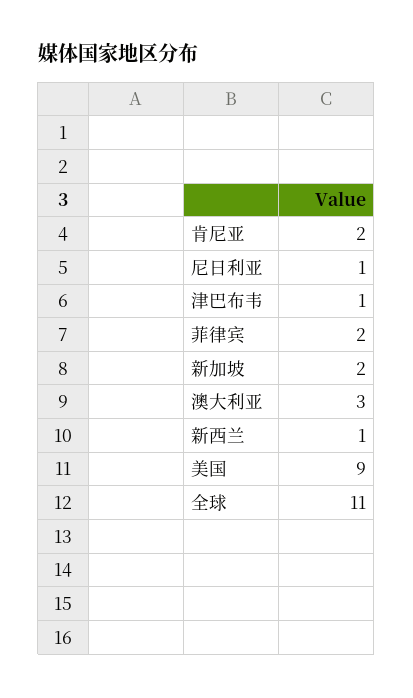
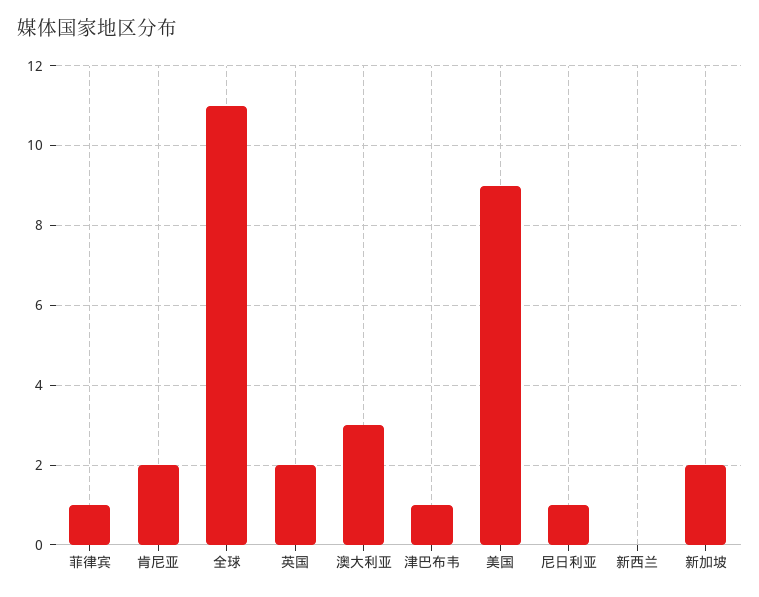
菲律宾: 2 -> 1
新西兰: 1 -> 0
英国: none -> 2

